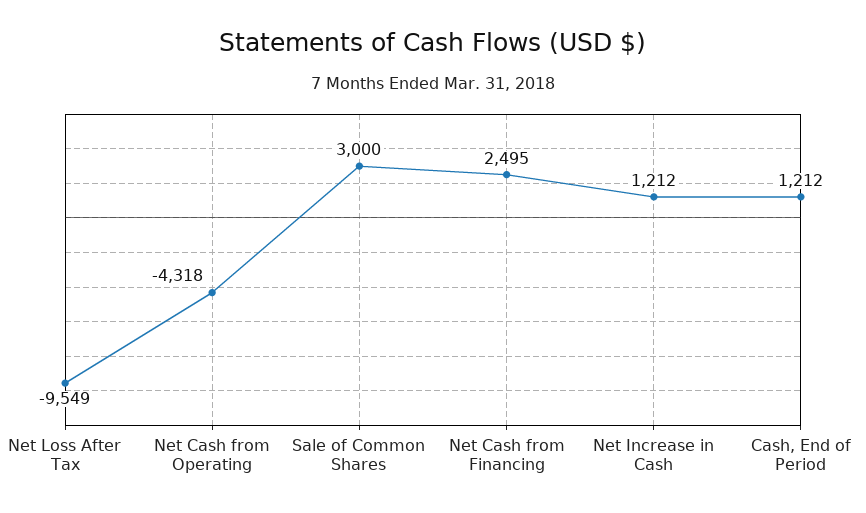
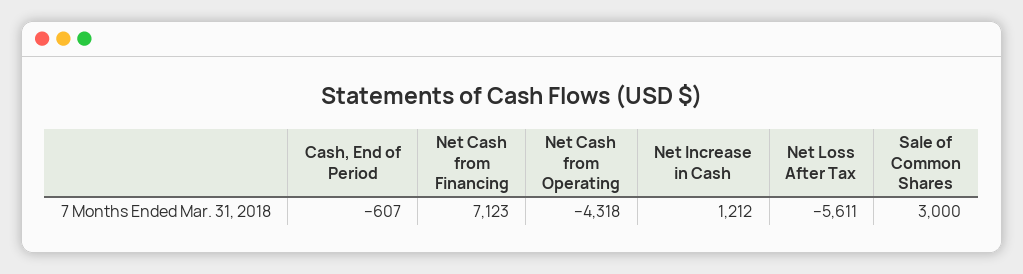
Net Loss After Tax: -9549 -> -5611
Net Cash from Financing: 2495 -> 7123
Cash, End of Period: 1212 -> -607

